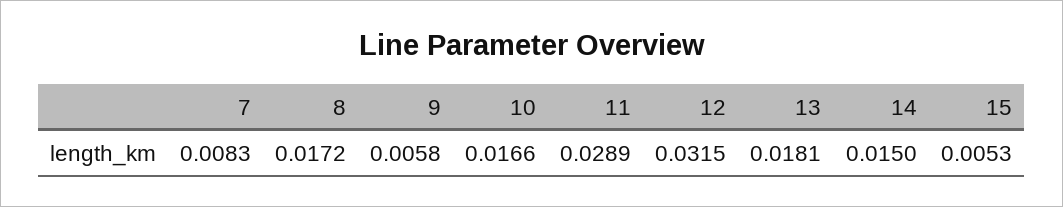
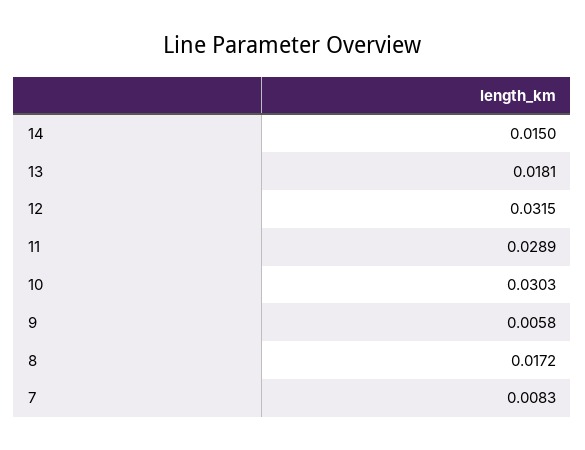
10: 0.0166 -> 0.0303
15: 0.0053 -> none

